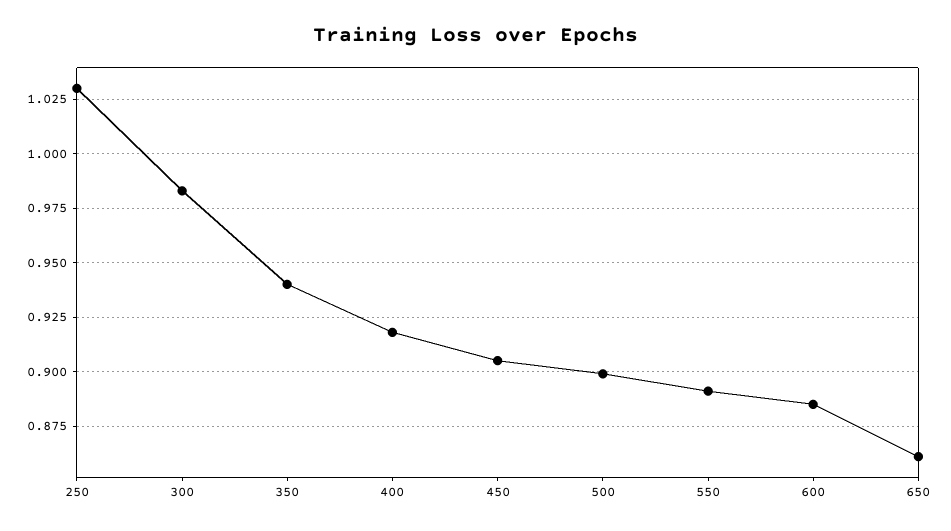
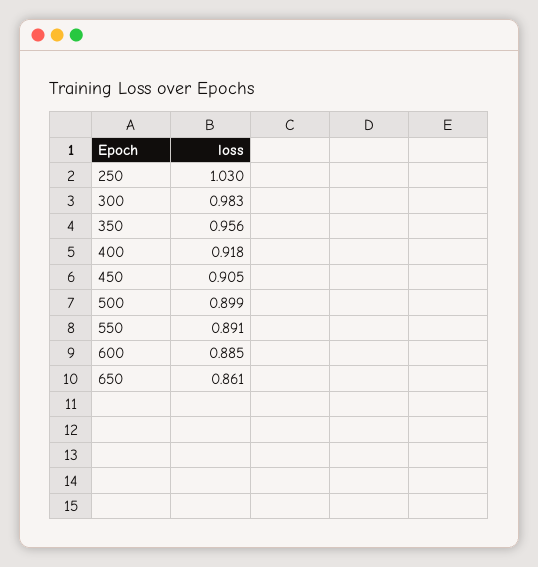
350: 0.94 -> 0.956

